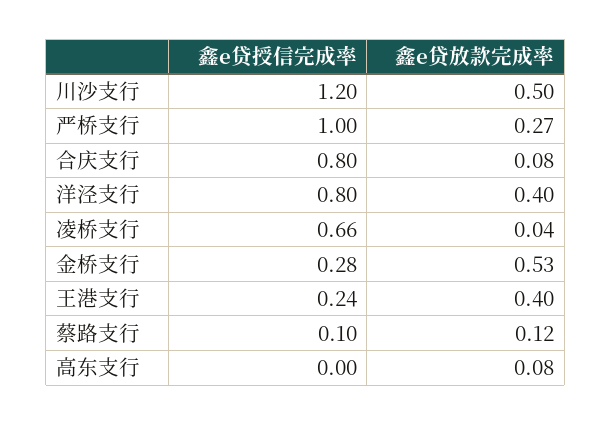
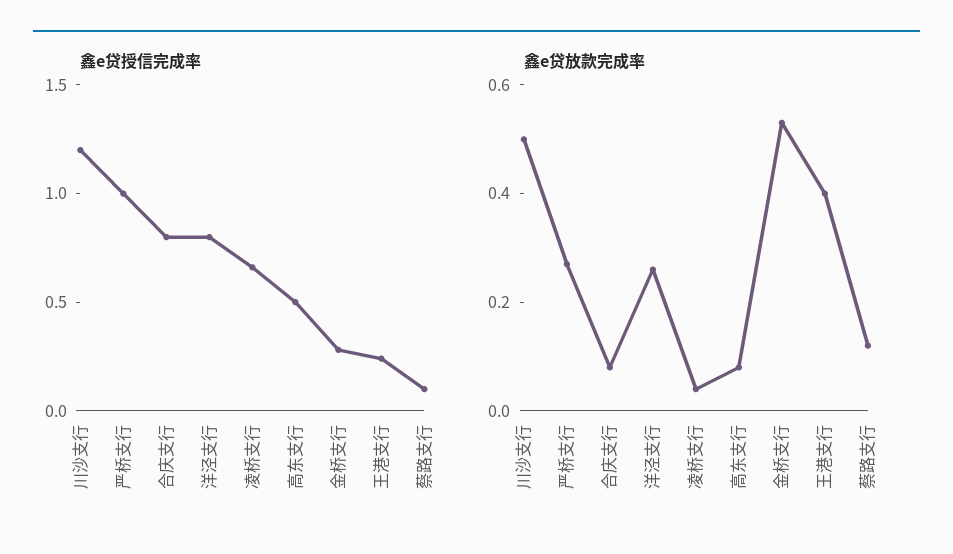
鑫e贷放款完成率, 洋泾支行: 0.4 -> 0.25
鑫e贷授信完成率, 高东支行: 0 -> 0.5

